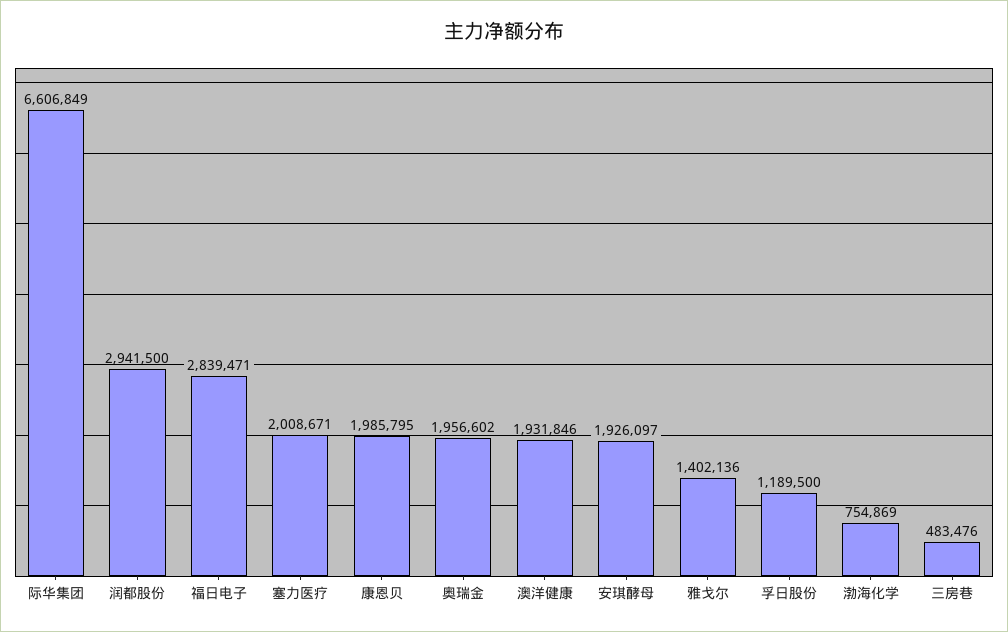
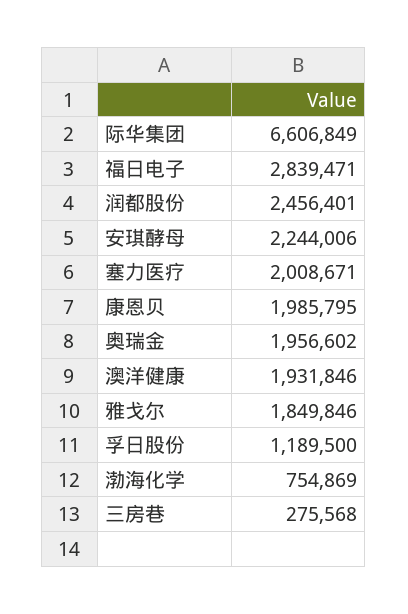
润都股份: 2941500 -> 2456401
安琪酵母: 1926097 -> 2244006
雅戈尔: 1402136 -> 1849846
三房巷: 483476 -> 275568

